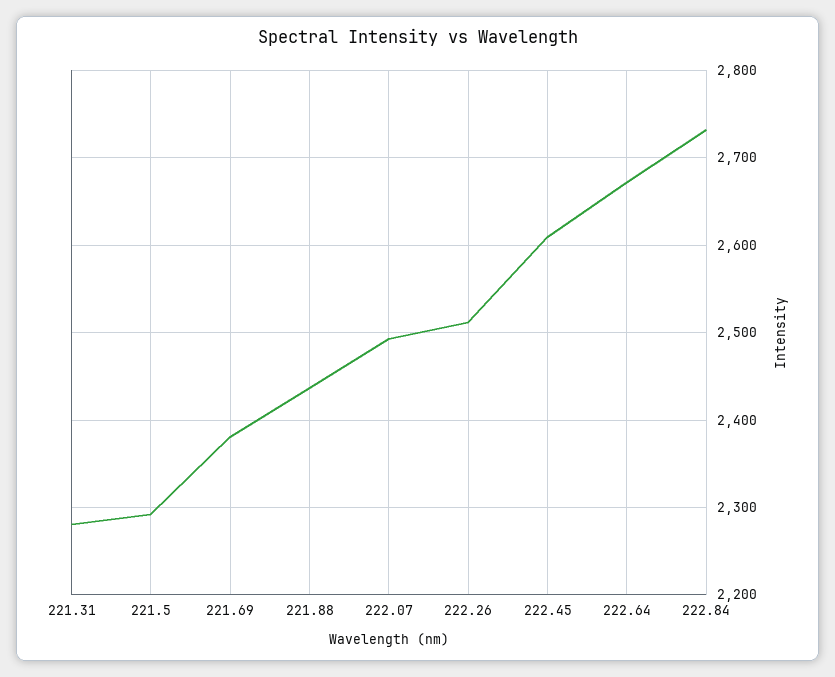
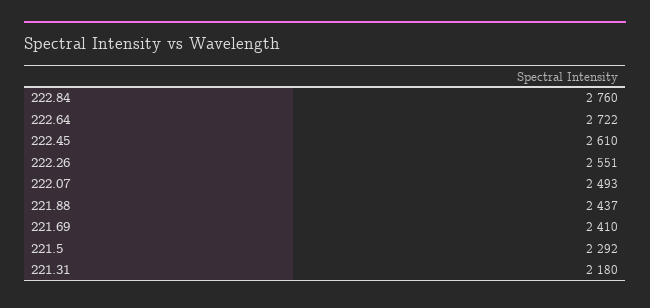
221.31: 2280 -> 2180
221.69: 2380 -> 2410
222.26: 2510 -> 2551
222.64: 2670 -> 2722
222.84: 2730 -> 2760

